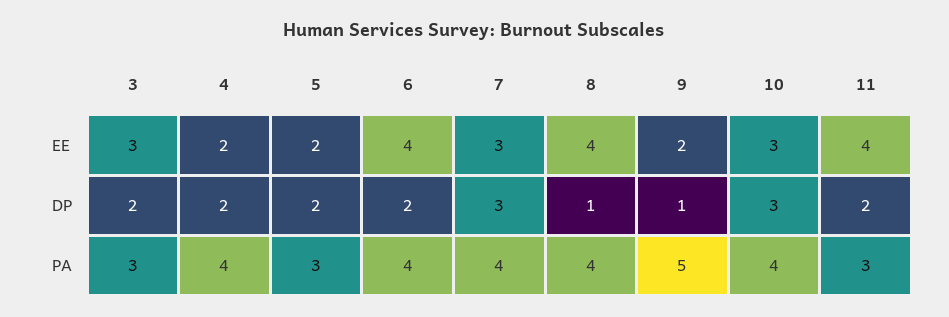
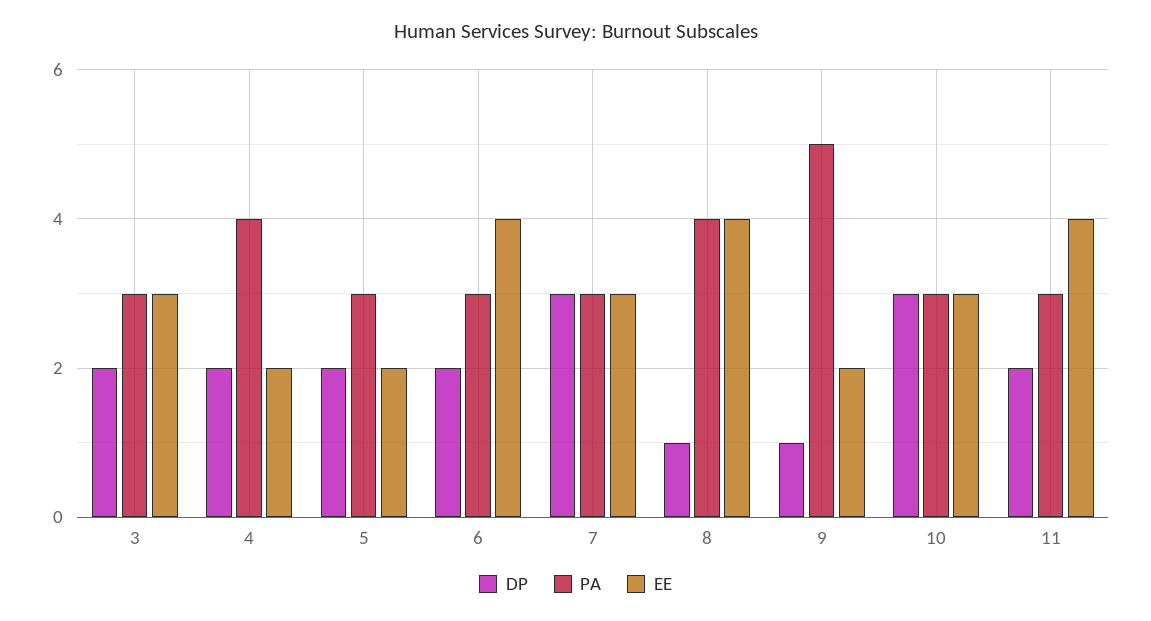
PA, 6: 4 -> 3
PA, 7: 4 -> 3
PA, 10: 4 -> 3

